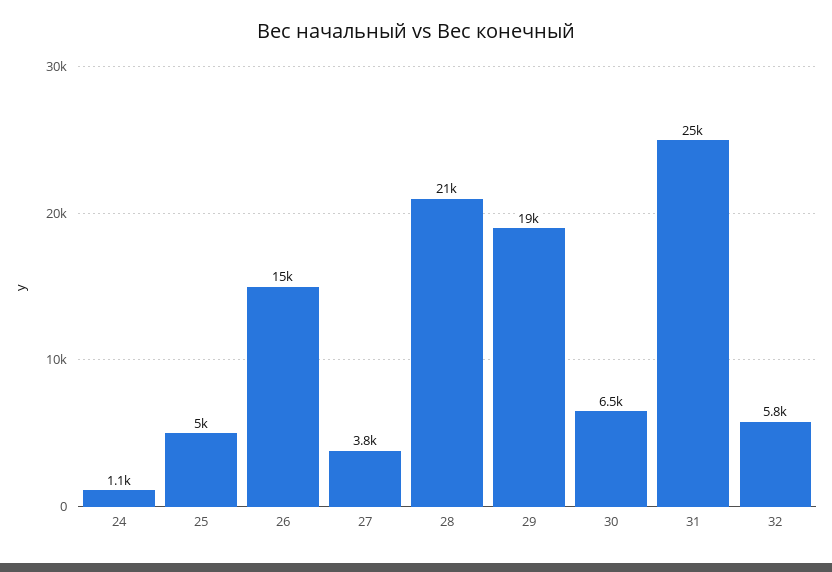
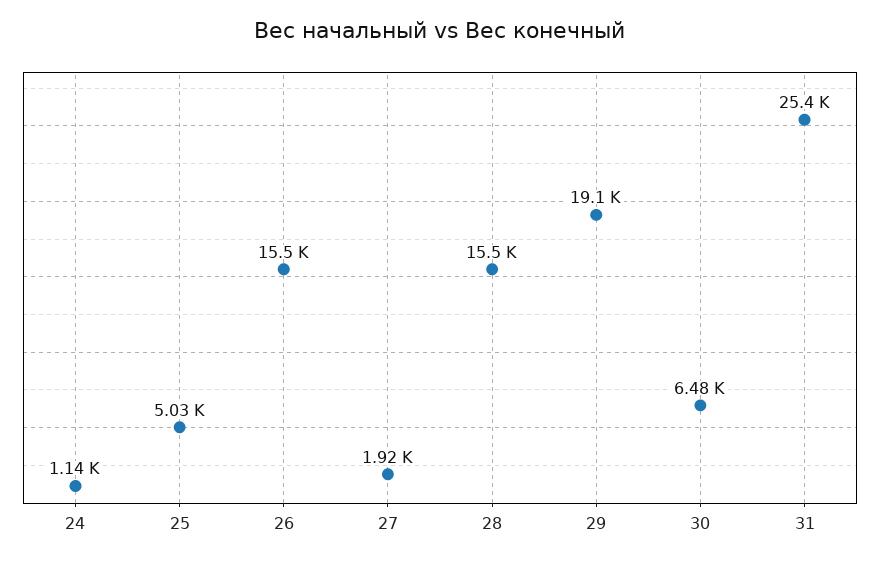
27: 3800 -> 1920
28: 21000 -> 15500
32: 5800 -> none

